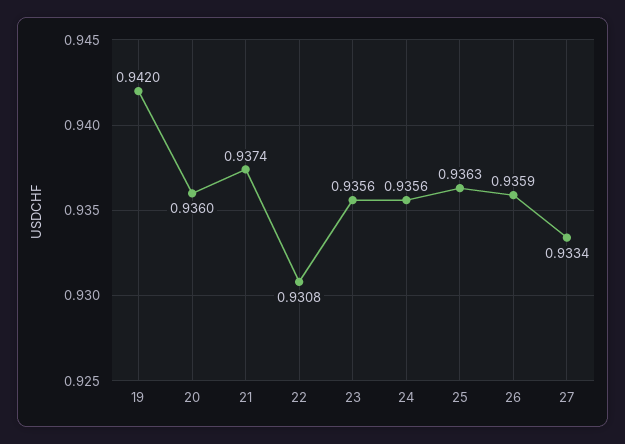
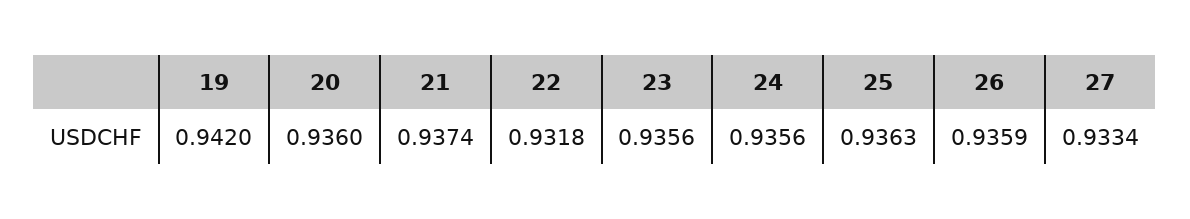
22: 0.9308 -> 0.9318

